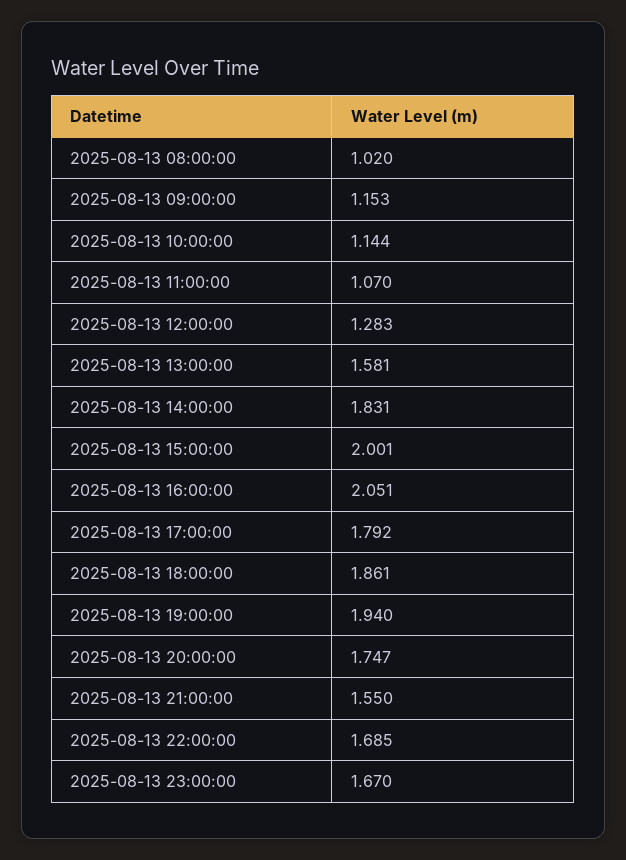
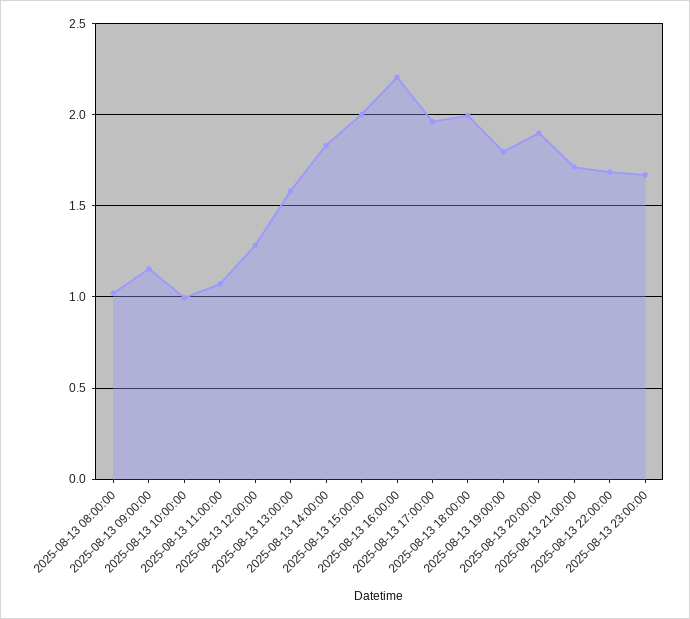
2025-08-13 10:00:00: 1.144 -> 1
2025-08-13 16:00:00: 2.051 -> 2.2
2025-08-13 17:00:00: 1.792 -> 1.95
2025-08-13 18:00:00: 1.861 -> 2
2025-08-13 19:00:00: 1.94 -> 1.8
2025-08-13 20:00:00: 1.747 -> 1.9
2025-08-13 21:00:00: 1.55 -> 1.7

